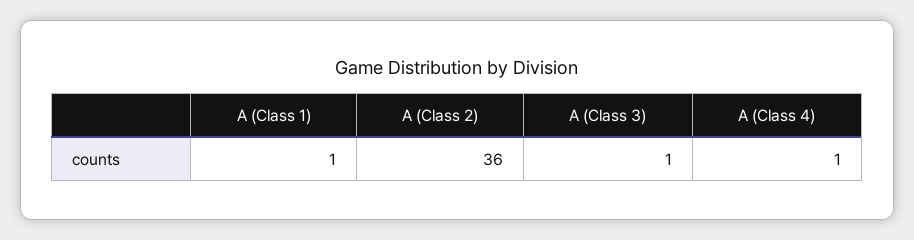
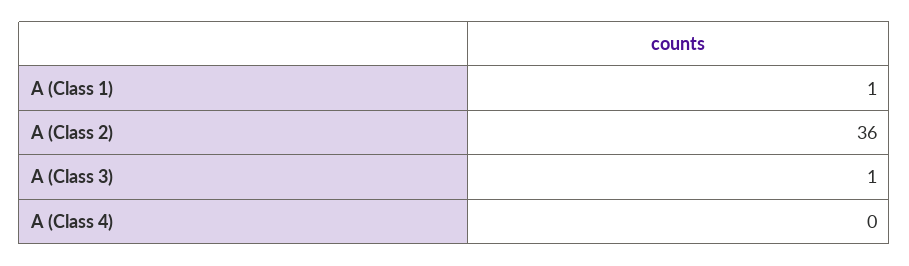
A (Class 4): 1 -> 0

